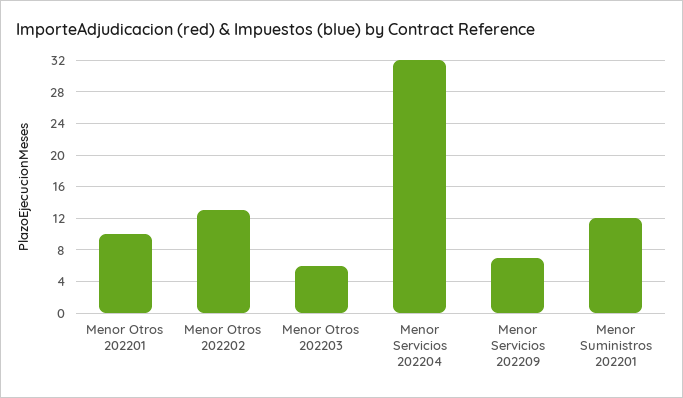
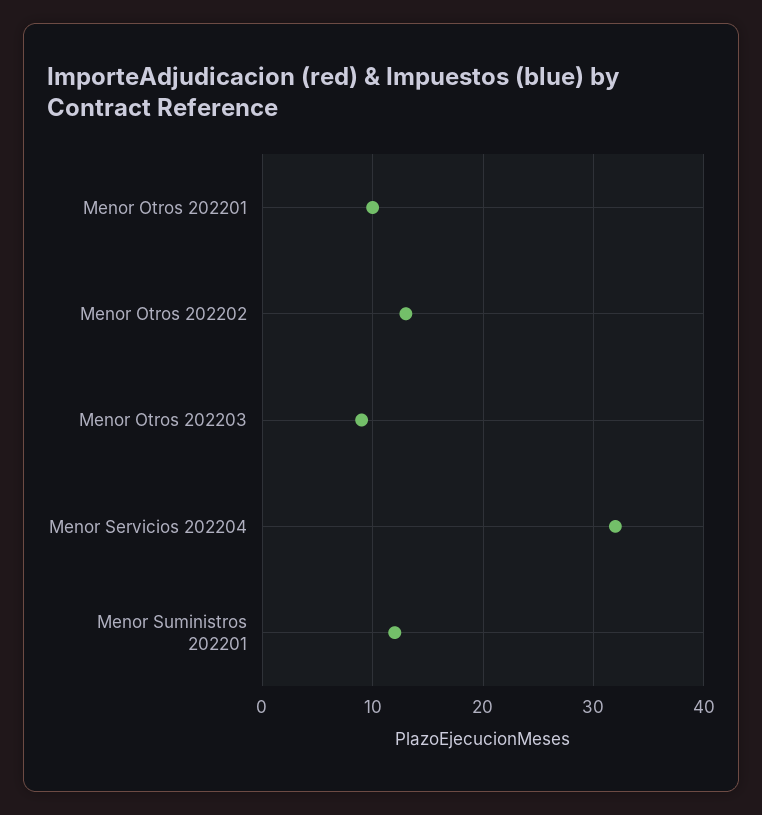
Menor Otros 202203: 6 -> 9
Menor Servicios 202209: 7 -> none

